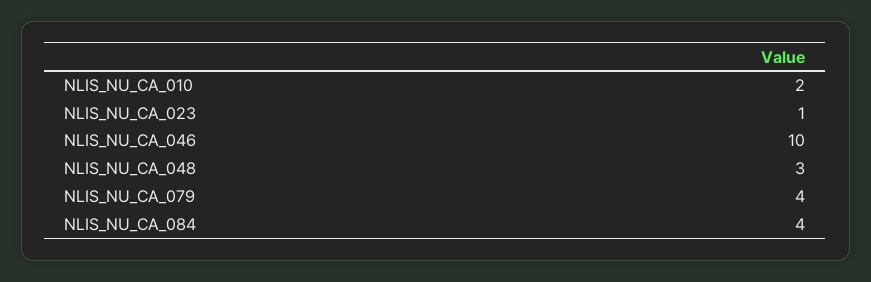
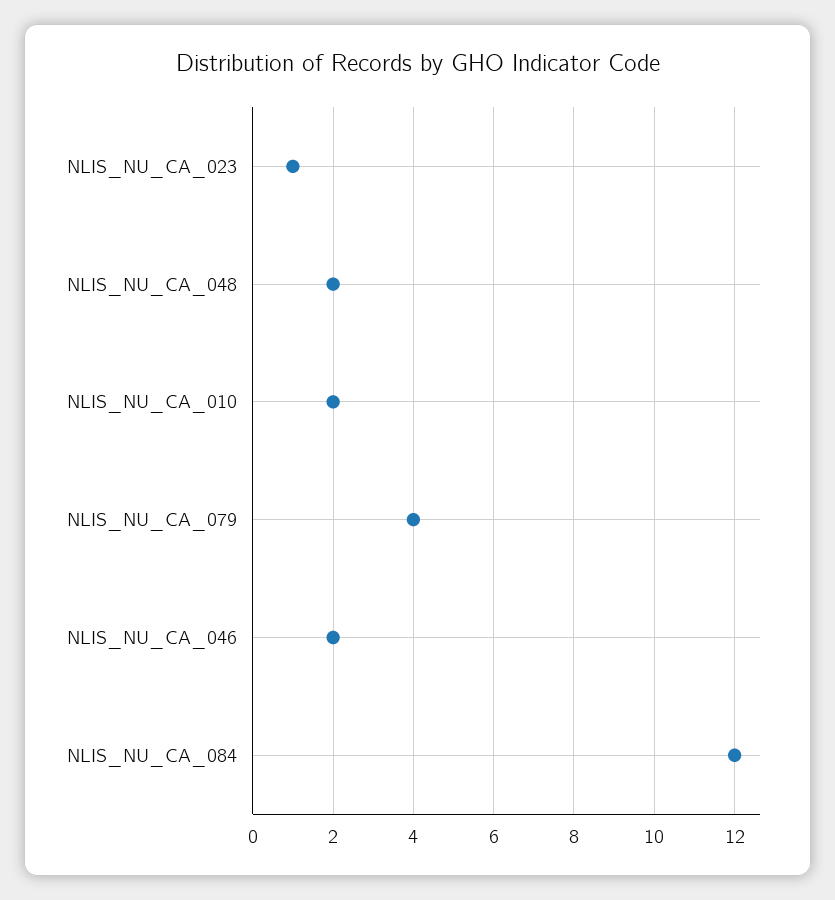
NLIS_NU_CA_046: 10 -> 2
NLIS_NU_CA_048: 3 -> 2
NLIS_NU_CA_084: 4 -> 12

